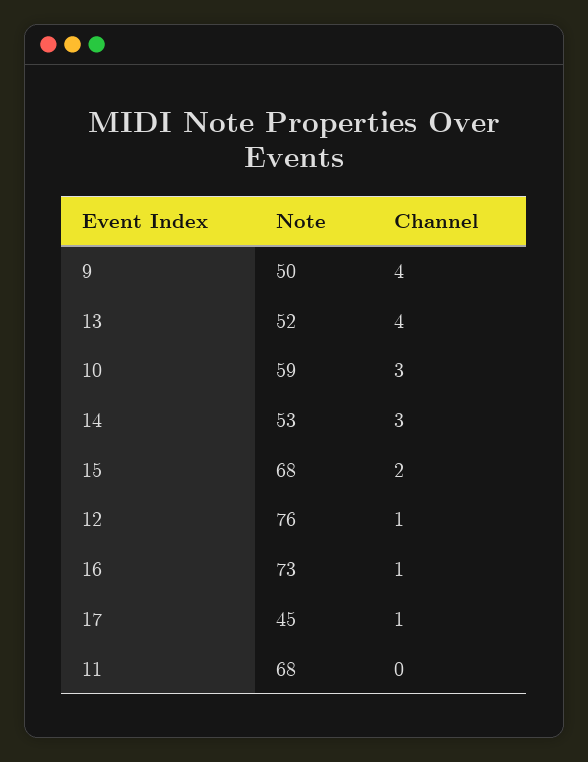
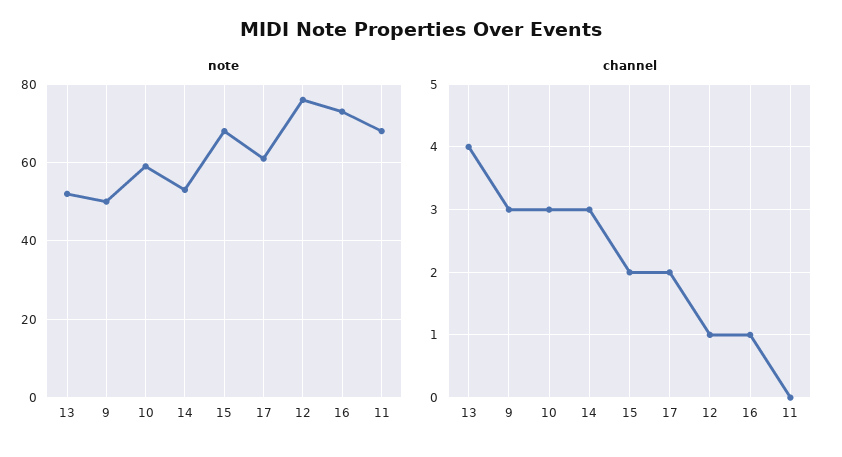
Channel, 9: 4 -> 3
Note, 17: 45 -> 60
Channel, 17: 1 -> 2

